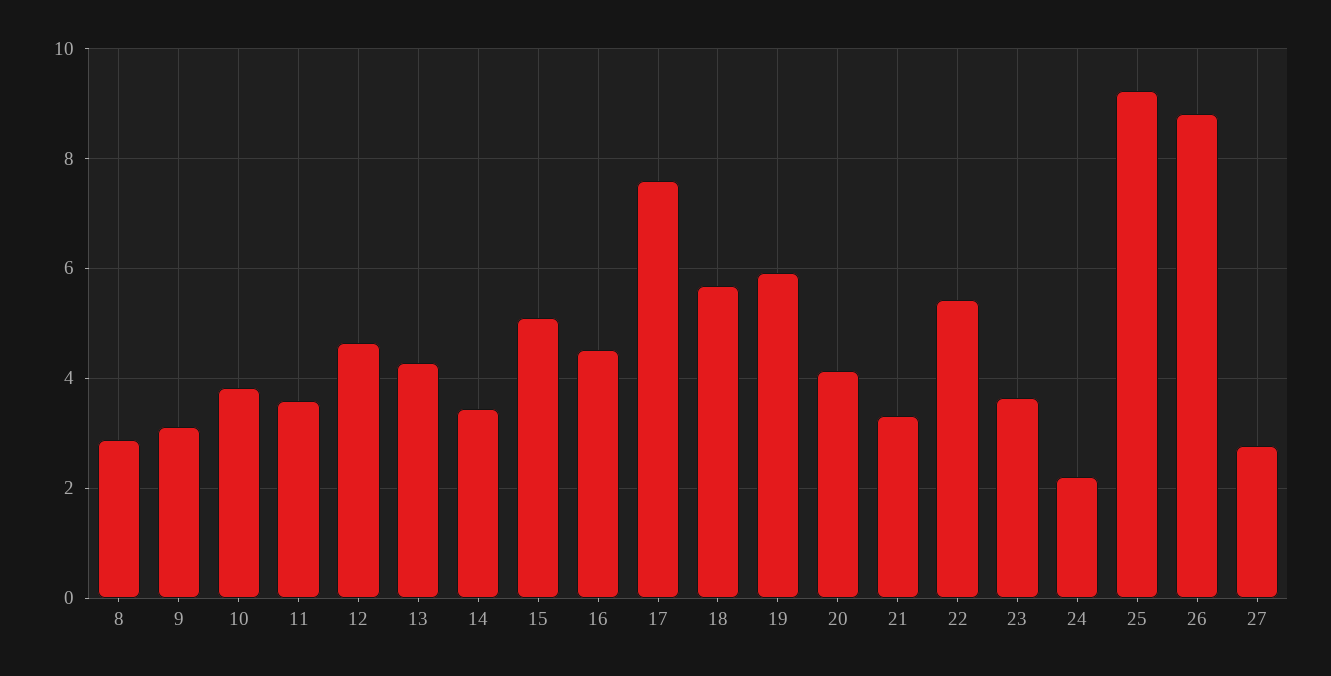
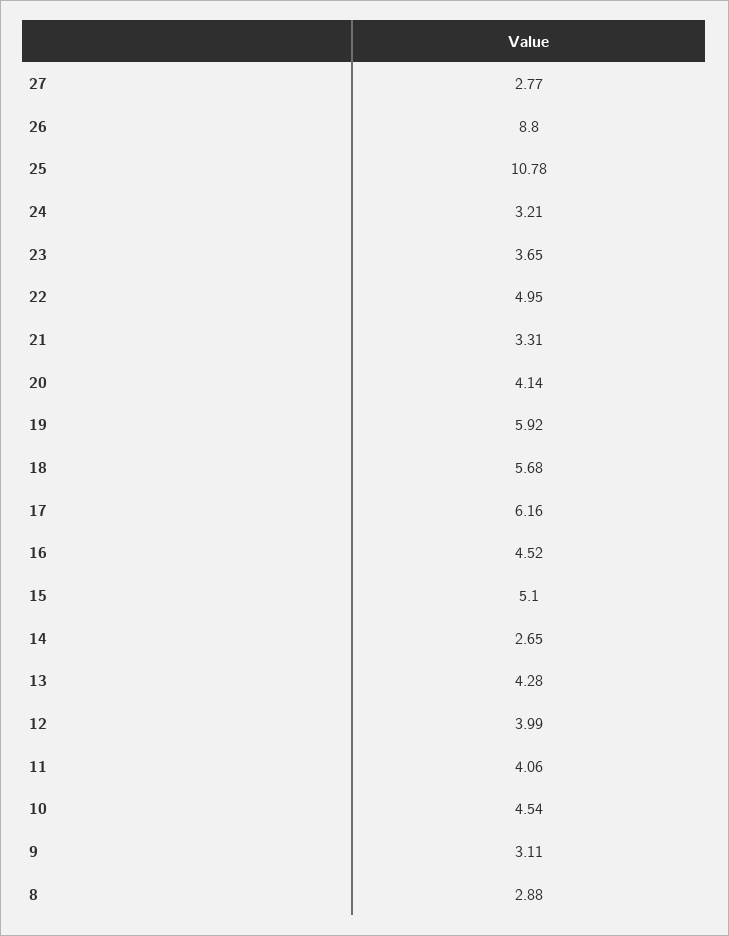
10: 3.8 -> 4.54
11: 3.6 -> 4.06
12: 4.6 -> 3.99
14: 3.4 -> 2.65
17: 7.6 -> 6.16
22: 5.4 -> 4.95
24: 2.2 -> 3.21
25: 9.2 -> 10.78

